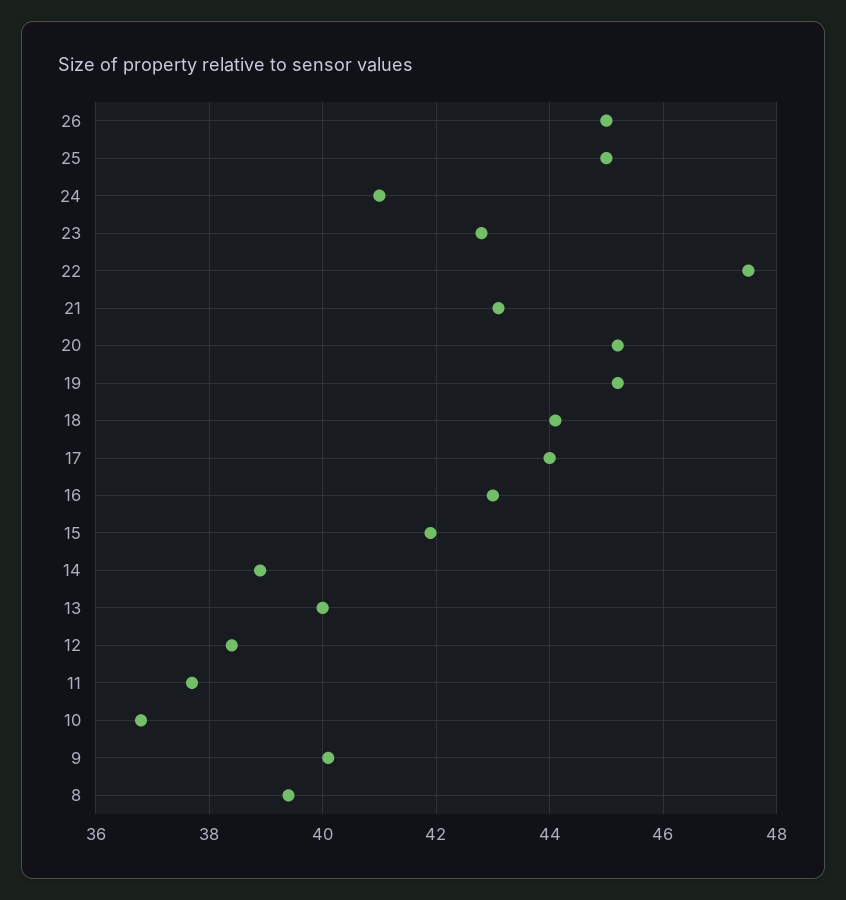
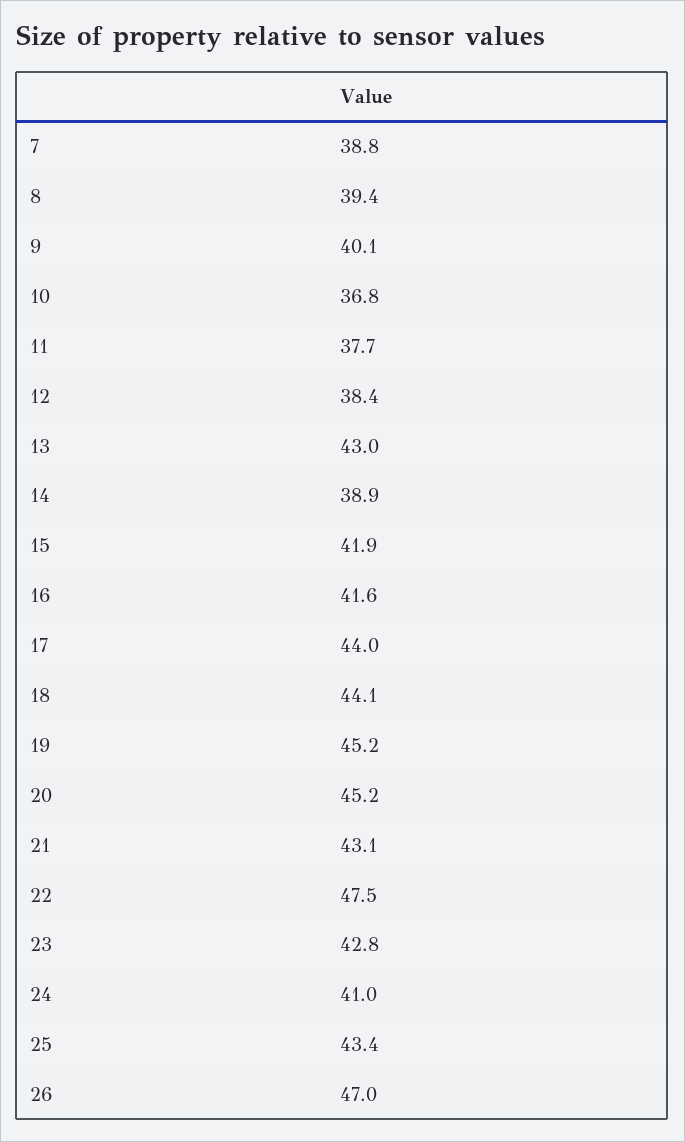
26: 45 -> 47
25: 45 -> 43.4
16: 43 -> 41.6
13: 40 -> 43
7: none -> 38.8

